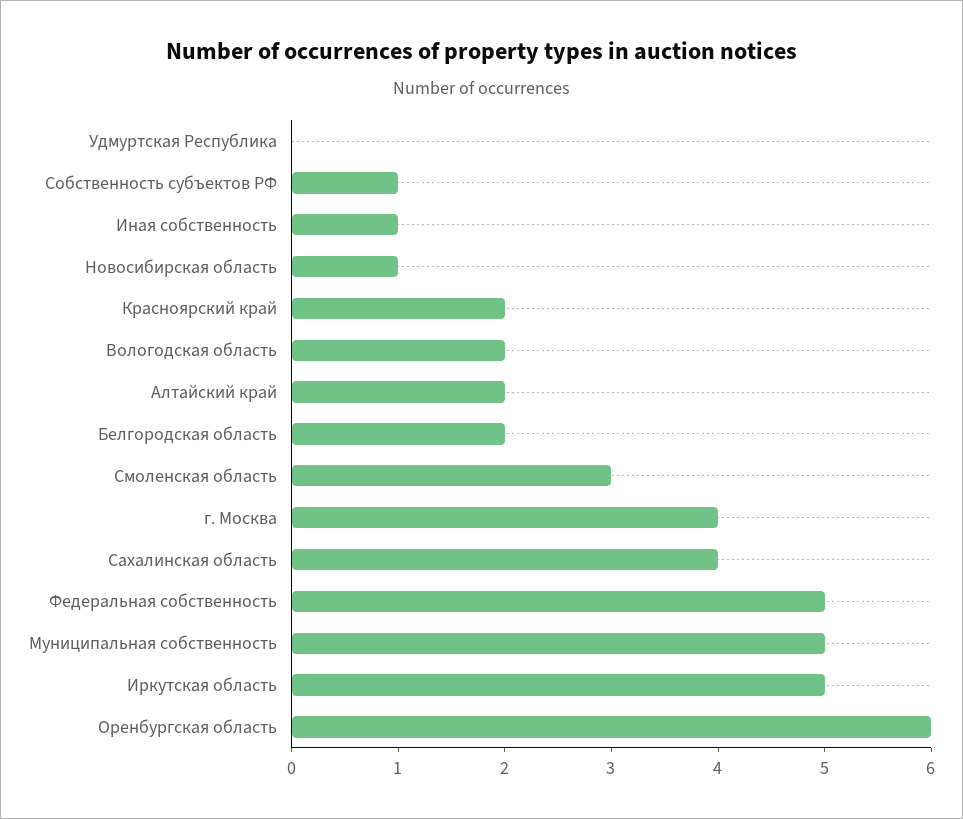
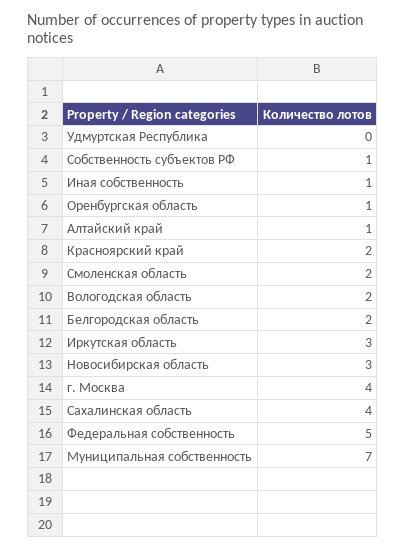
Новосибирская область: 1 -> 3
Алтайский край: 2 -> 1
Смоленская область: 3 -> 2
Муниципальная собственность: 5 -> 7
Иркутская область: 5 -> 3
Оренбургская область: 6 -> 1

